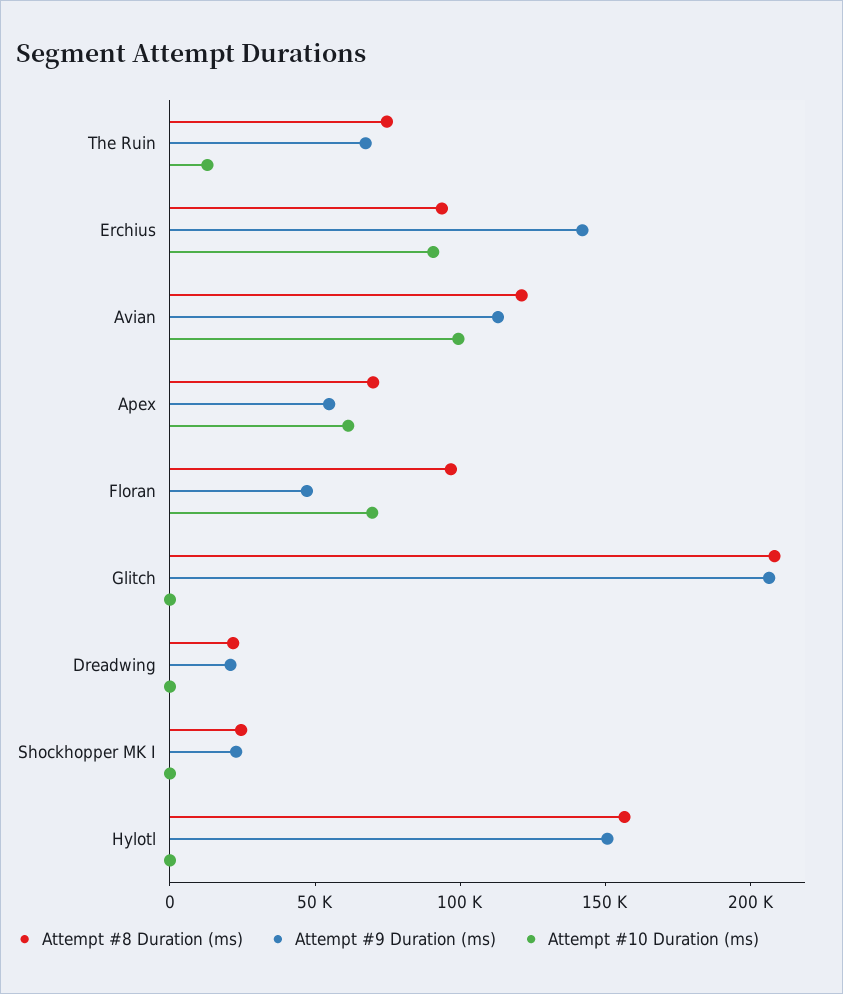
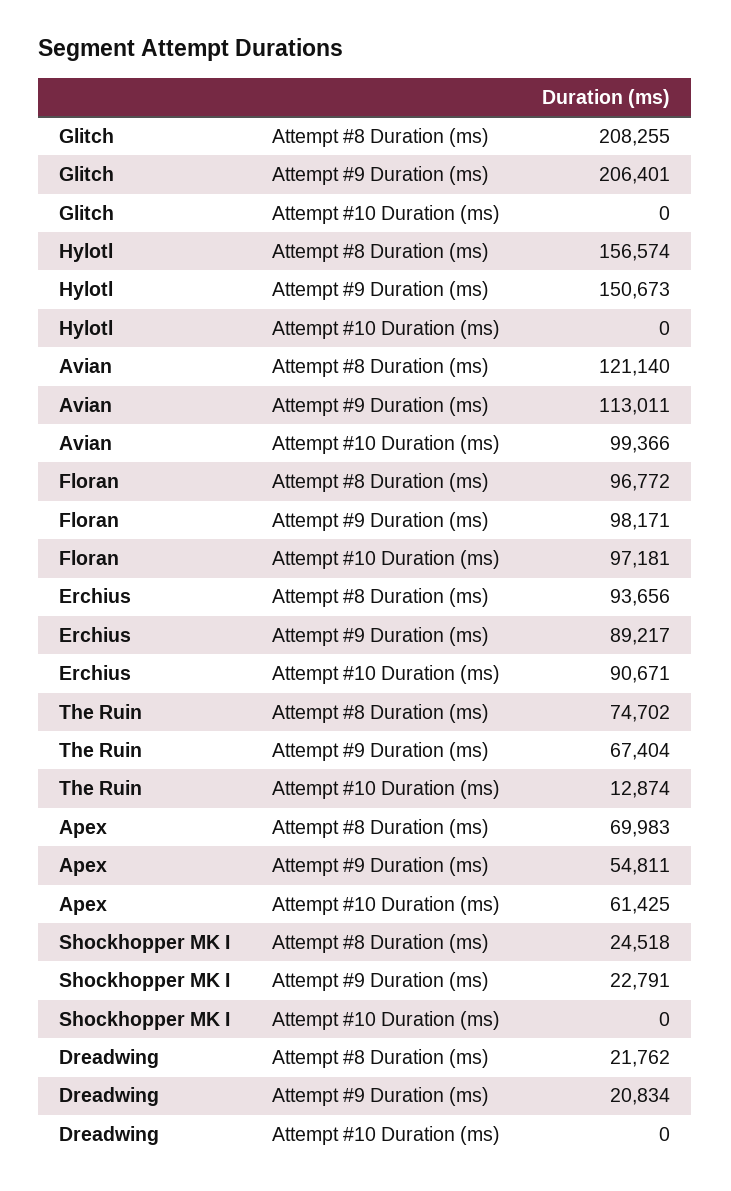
Attempt #9 Duration (ms), Erchius: 140000 -> 89217
Attempt #9 Duration (ms), Floran: 50000 -> 98171
Attempt #10 Duration (ms), Floran: 70000 -> 97181

